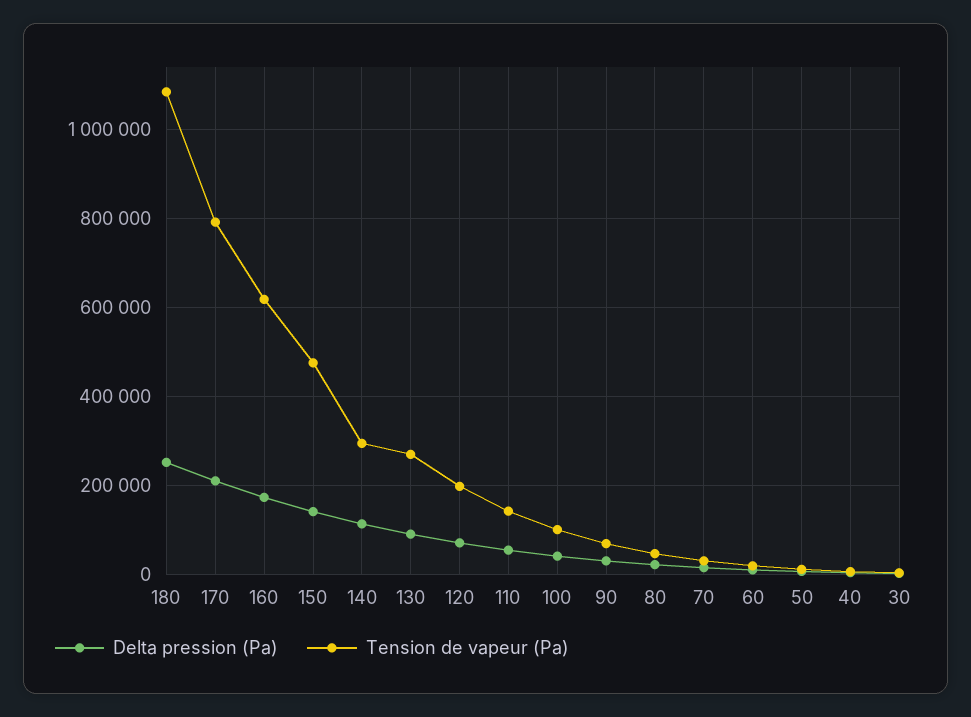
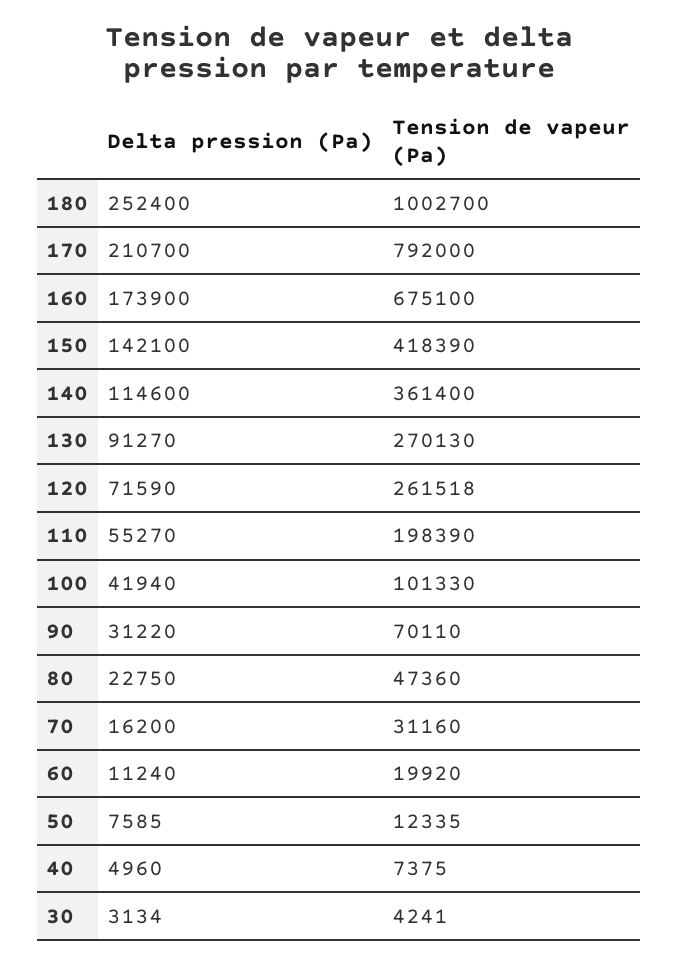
Tension de vapeur (Pa), 180: 1080000 -> 1002700
Tension de vapeur (Pa), 160: 620000 -> 675100
Tension de vapeur (Pa), 150: 480000 -> 418390
Tension de vapeur (Pa), 140: 300000 -> 361400
Tension de vapeur (Pa), 120: 200000 -> 261518
Tension de vapeur (Pa), 110: 140000 -> 198390

